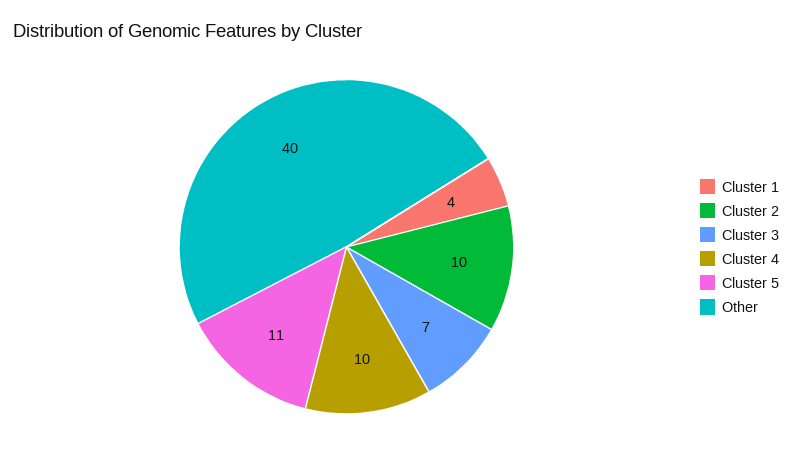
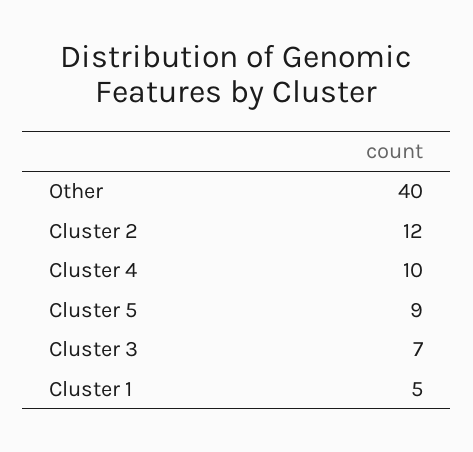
Cluster 1: 4 -> 5
Cluster 2: 10 -> 12
Cluster 5: 11 -> 9

